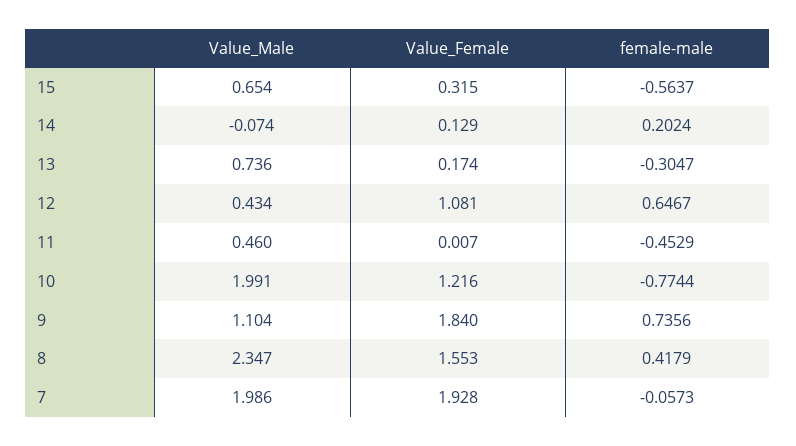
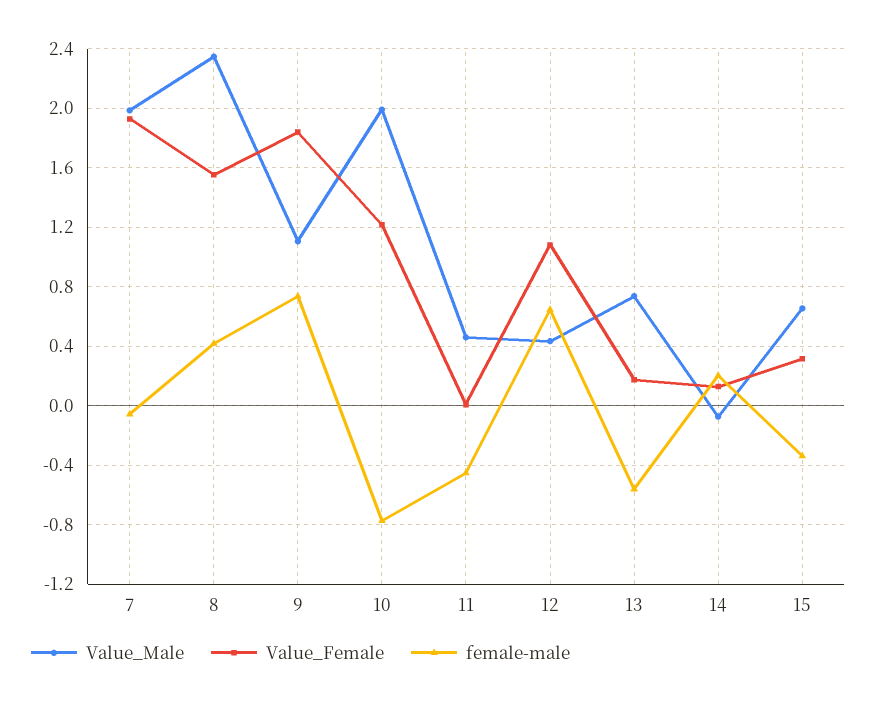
female-male, 15: -0.5637 -> -0.35
female-male, 13: -0.3047 -> -0.55

